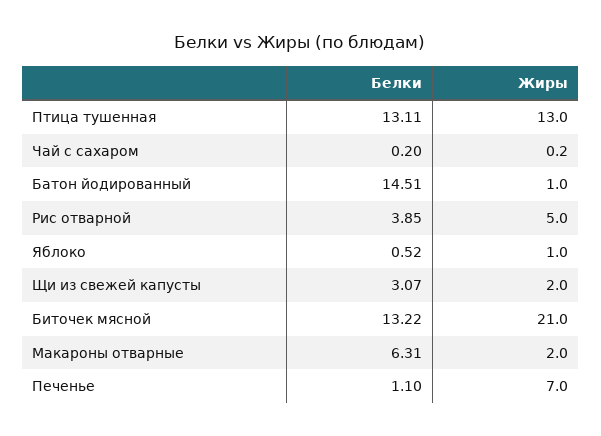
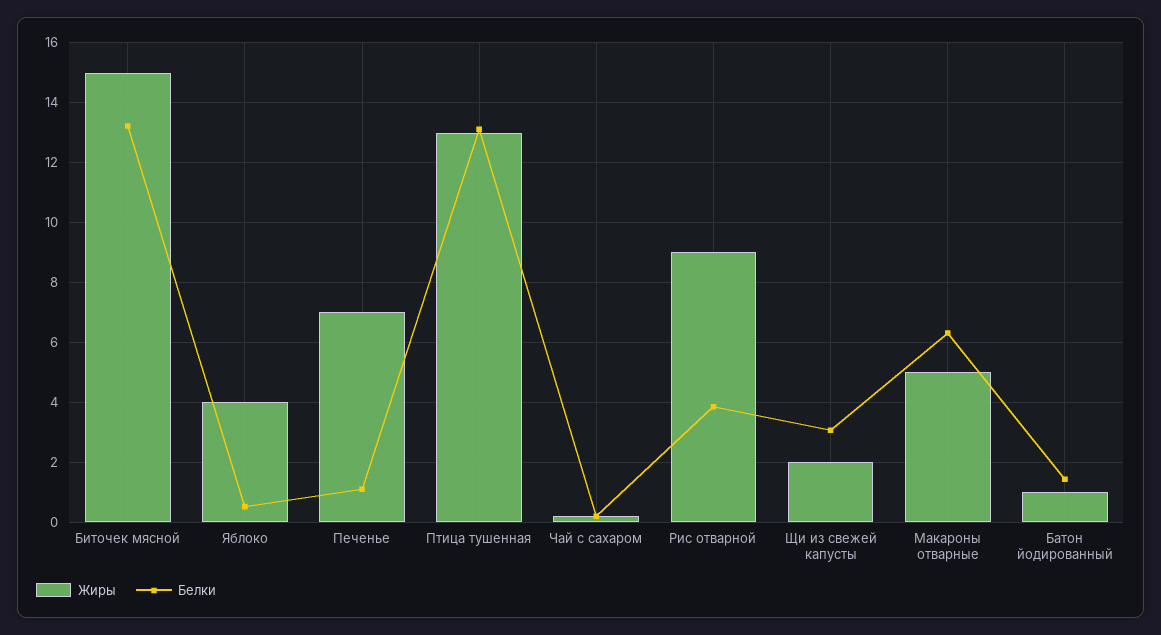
Белки, Батон йодированный: 14.51 -> 1.5
Жиры, Рис отварной: 5 -> 9
Жиры, Яблоко: 1 -> 4
Жиры, Биточек мясной: 21 -> 15
Жиры, Макароны отварные: 2 -> 5

